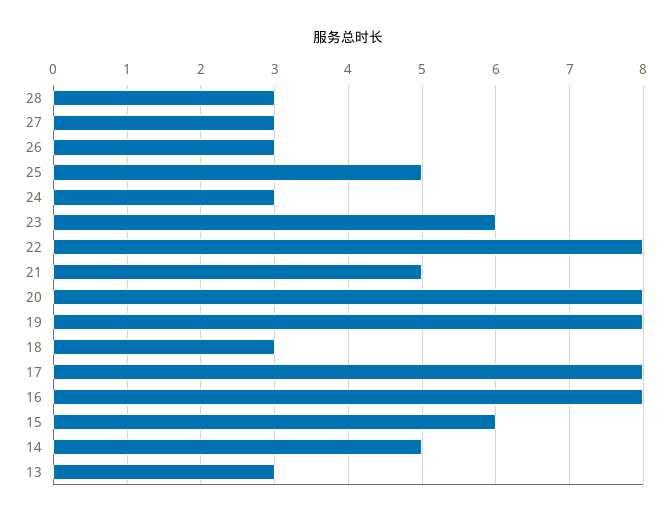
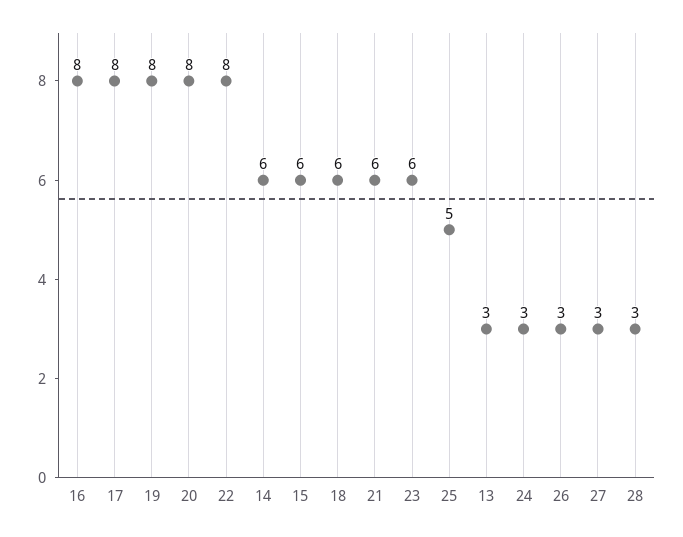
21: 5 -> 6
18: 3 -> 6
14: 5 -> 6

